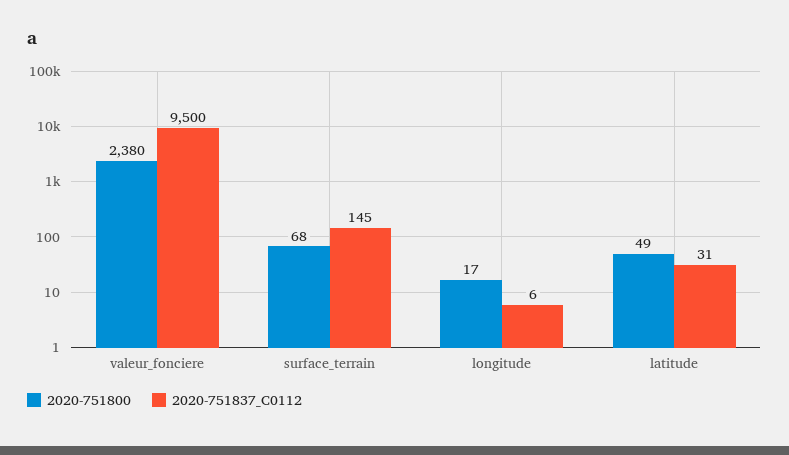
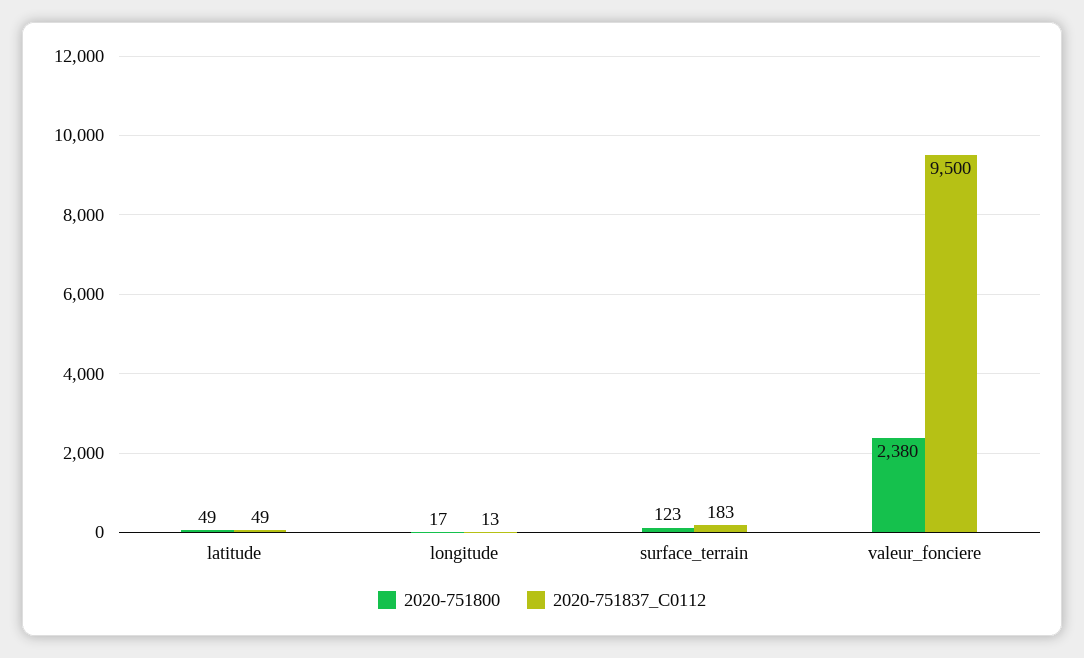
2020-751800, surface_terrain: 68 -> 123
2020-751837_C0112, surface_terrain: 145 -> 183
2020-751837_C0112, longitude: 6 -> 13
2020-751837_C0112, latitude: 31 -> 49

